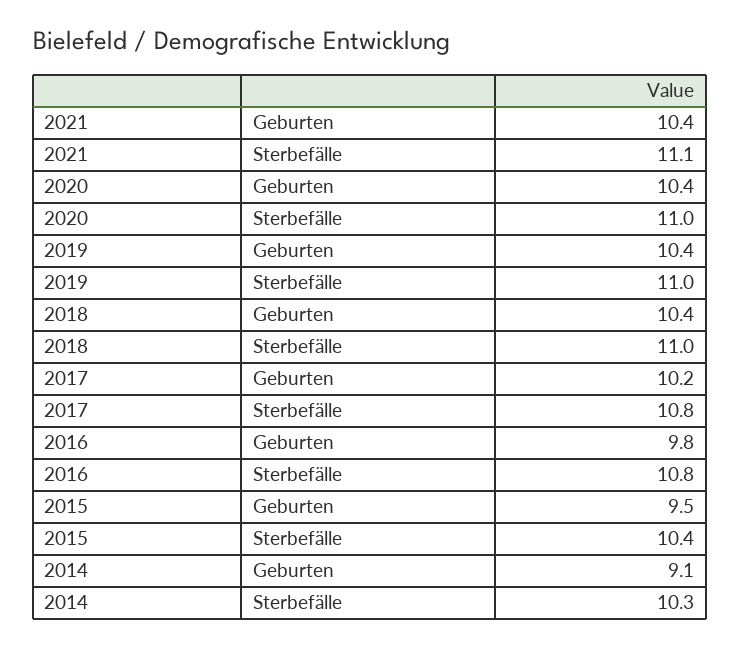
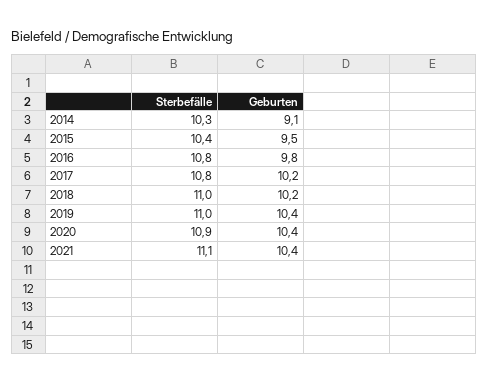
2020, Sterbefälle: 11 -> 10.9
2018, Geburten: 10.4 -> 10.2

